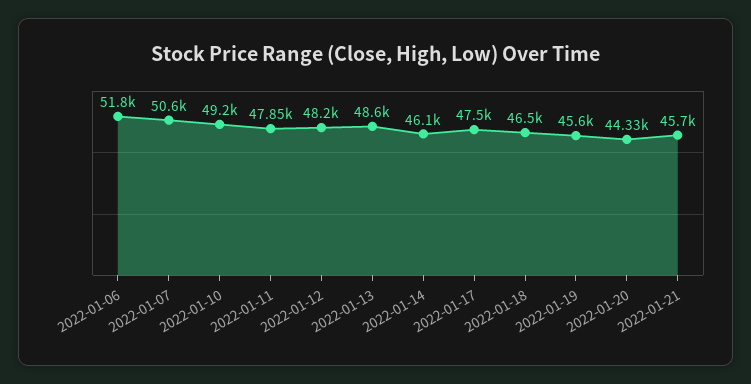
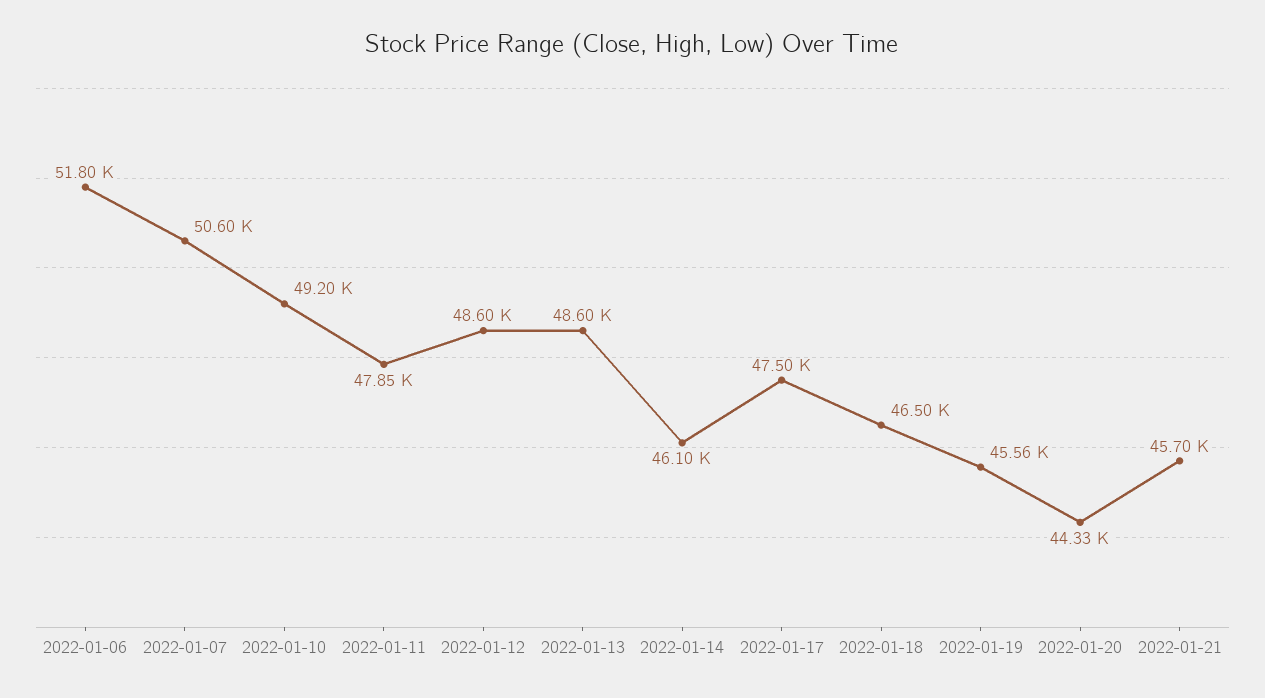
2022-01-12: 48200 -> 48600
2022-01-19: 45600 -> 45560

